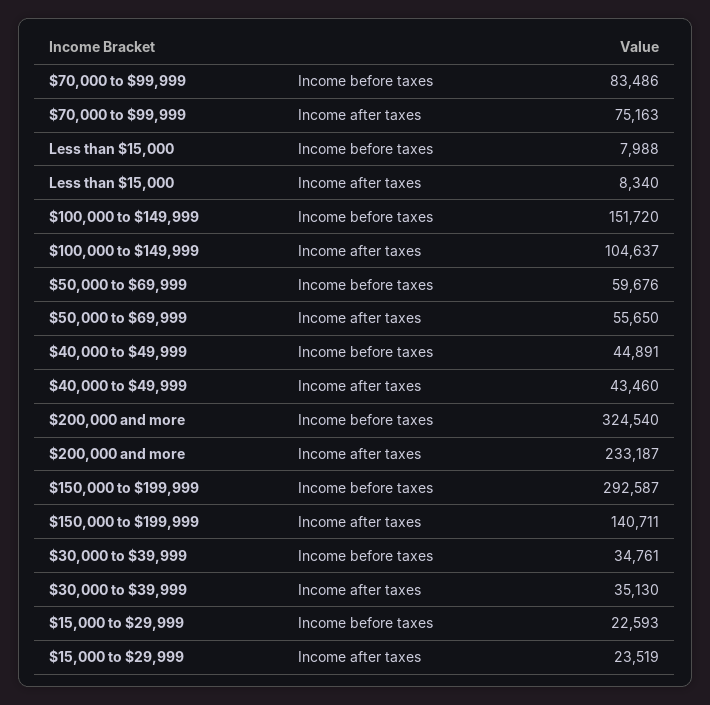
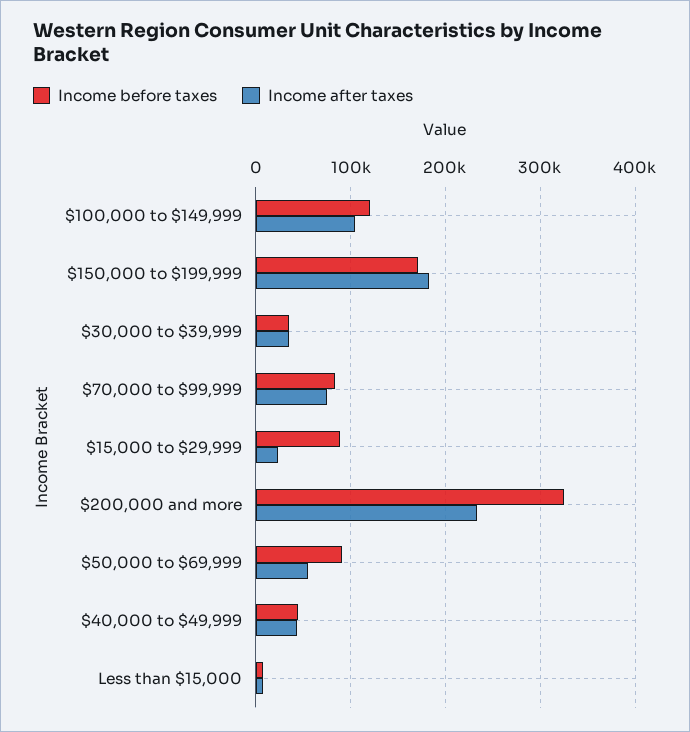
Income before taxes, $100,000 to $149,999: 151720 -> 120000
Income before taxes, $50,000 to $69,999: 59676 -> 90000
Income before taxes, $150,000 to $199,999: 292587 -> 170000
Income after taxes, $150,000 to $199,999: 140711 -> 180000
Income before taxes, $15,000 to $29,999: 22593 -> 90000

